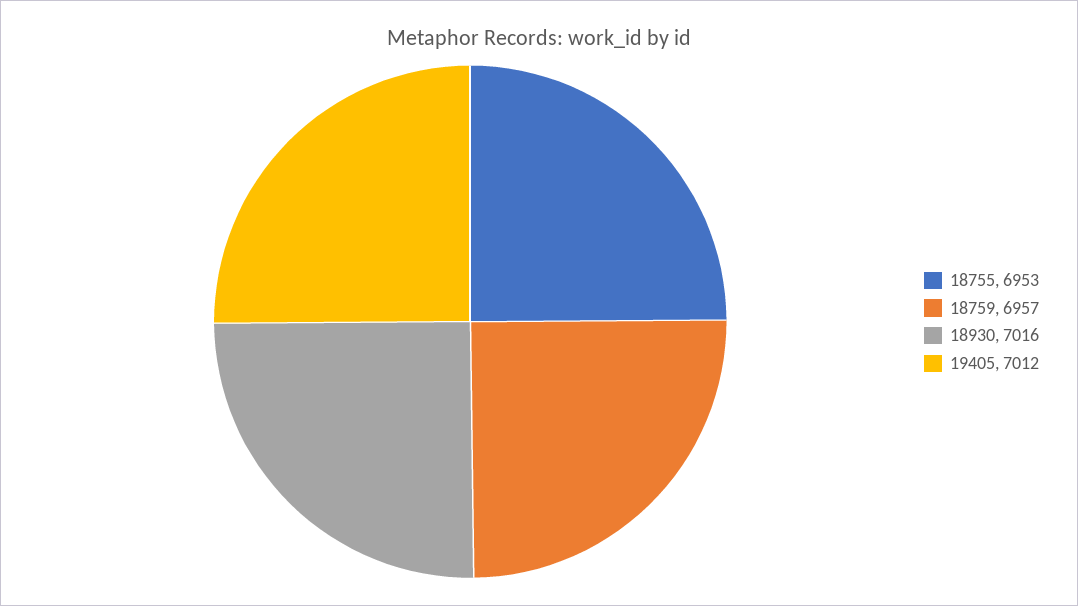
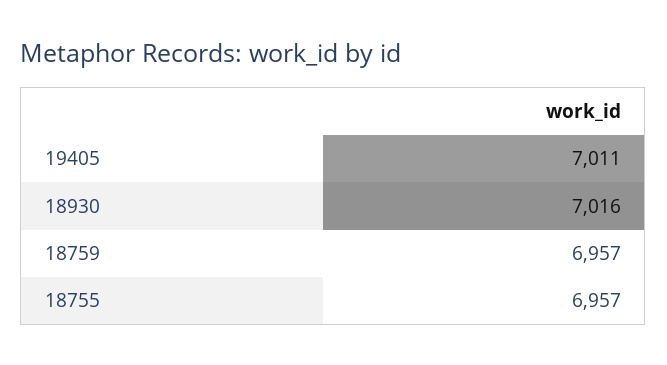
18755: 6953 -> 6957
19405: 7012 -> 7011

